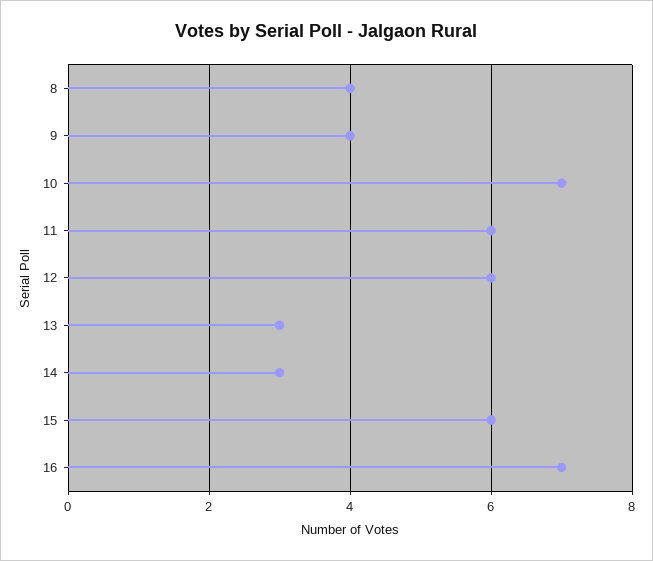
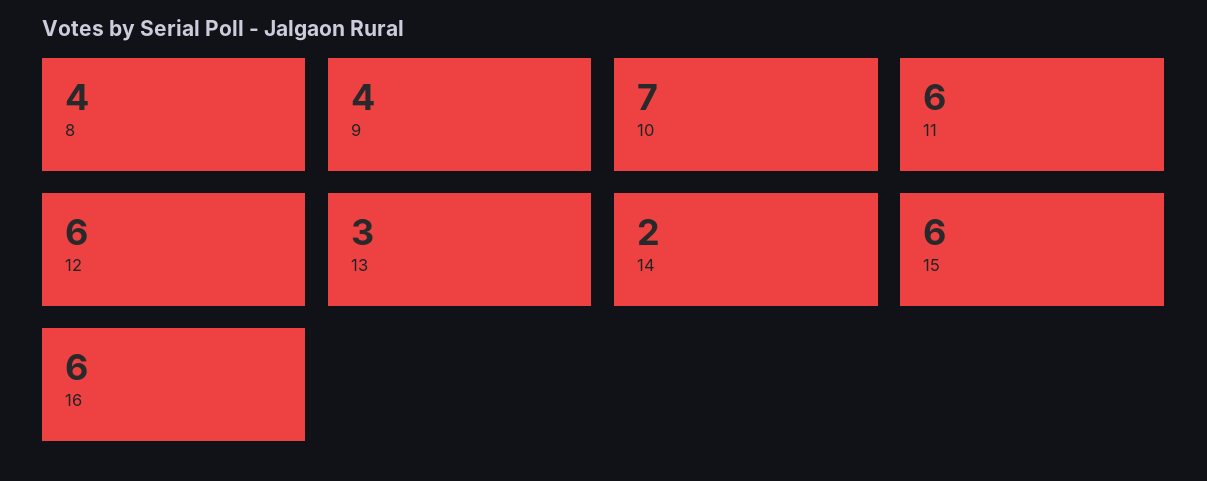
14: 3 -> 2
16: 7 -> 6

